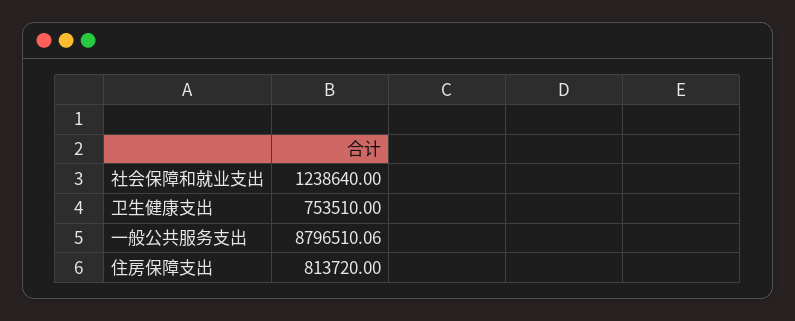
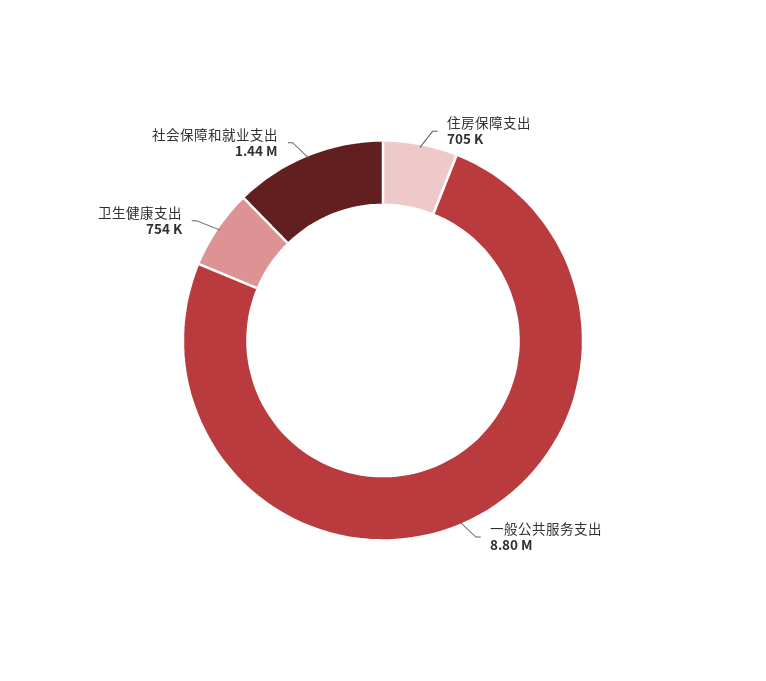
社会保障和就业支出: 1238640 -> 1440000
住房保障支出: 813720 -> 705000

